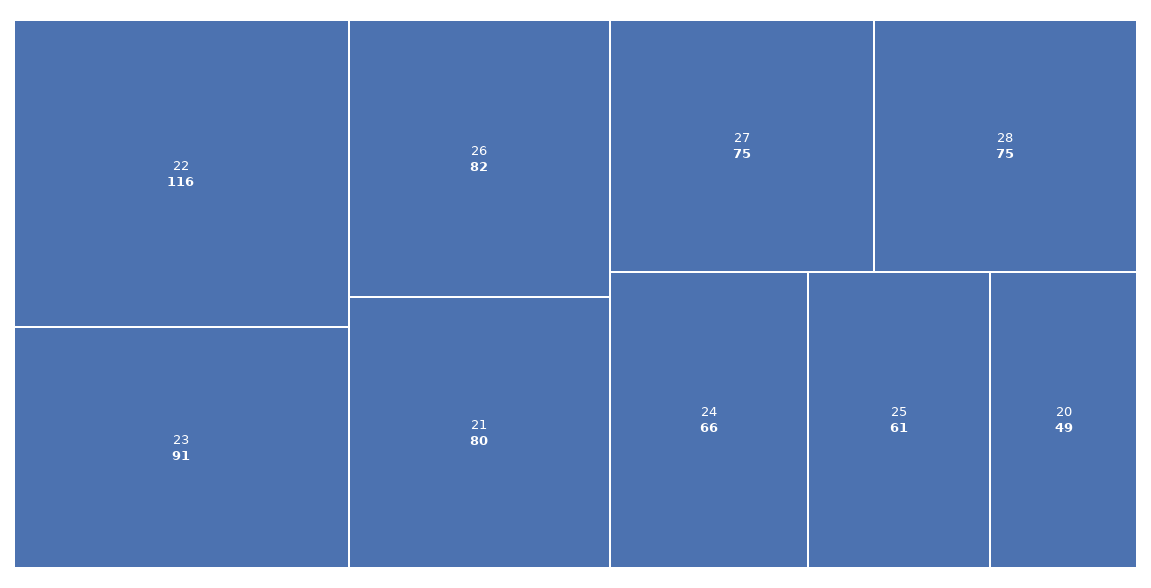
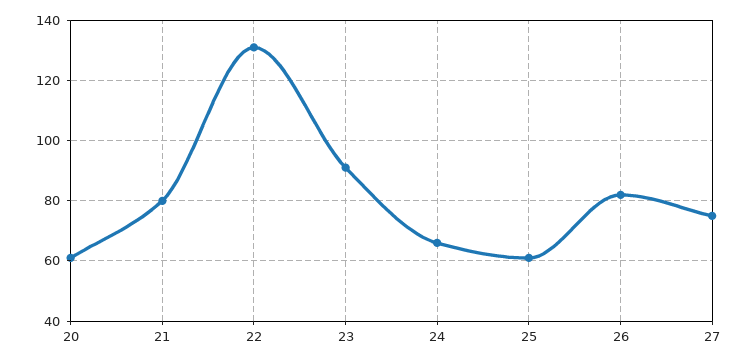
22: 116 -> 130
28: 75 -> none
20: 49 -> 60

